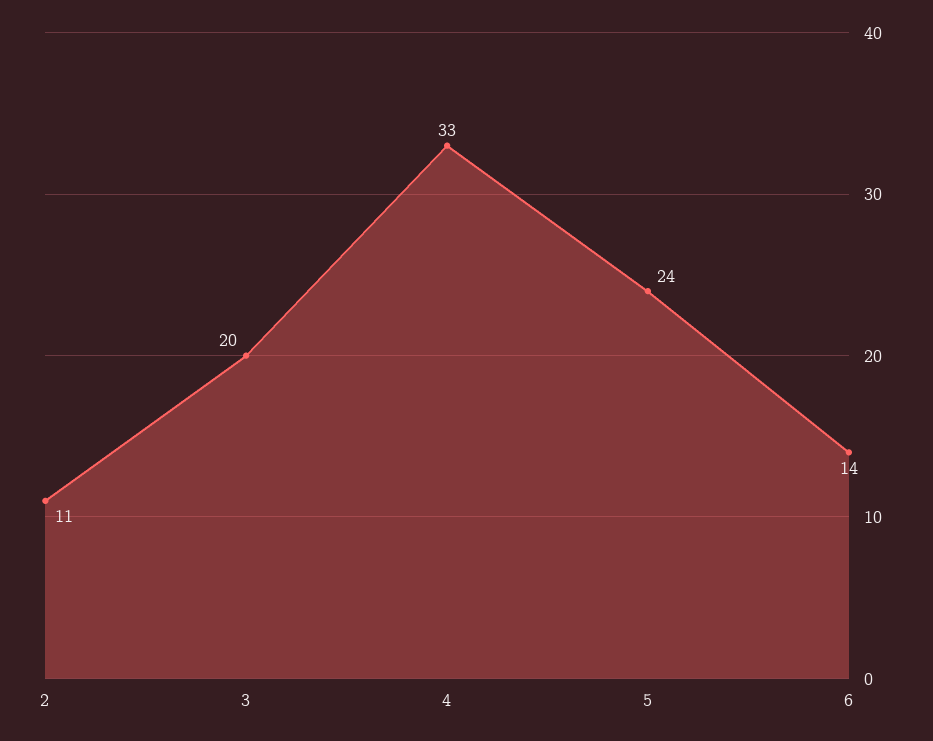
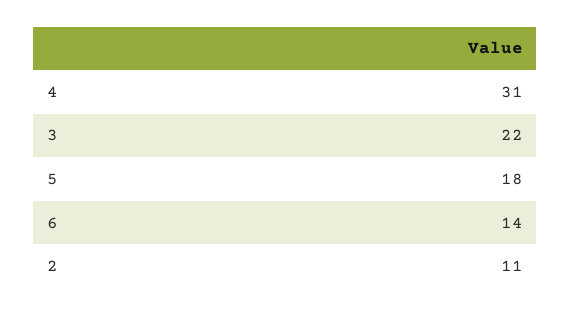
3: 20 -> 22
4: 33 -> 31
5: 24 -> 18

